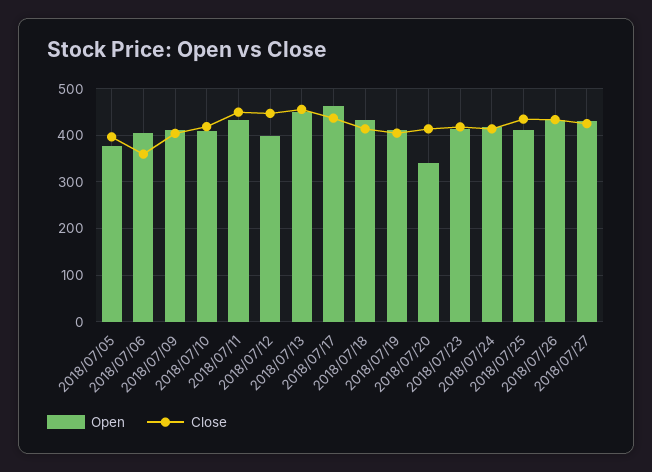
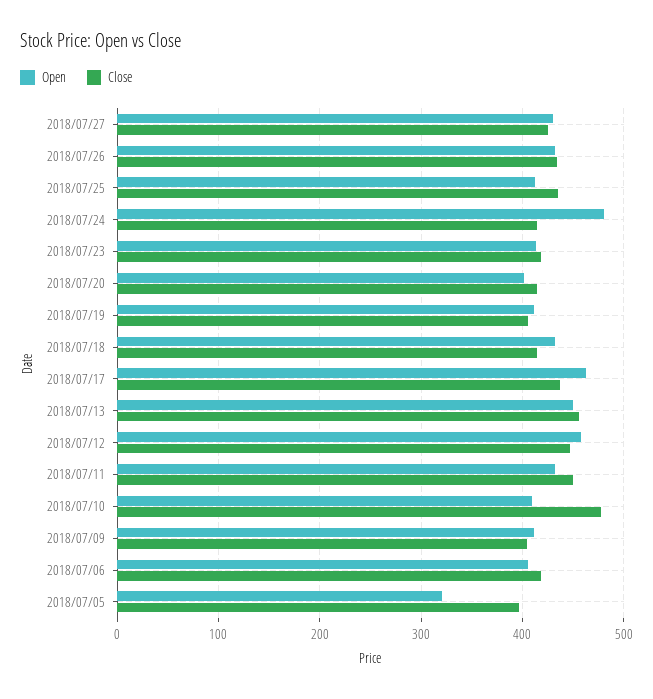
Open, 2018/07/05: 380 -> 320
Close, 2018/07/06: 360 -> 420
Close, 2018/07/10: 420 -> 480
Open, 2018/07/12: 400 -> 460
Open, 2018/07/20: 340 -> 400
Open, 2018/07/24: 420 -> 480

